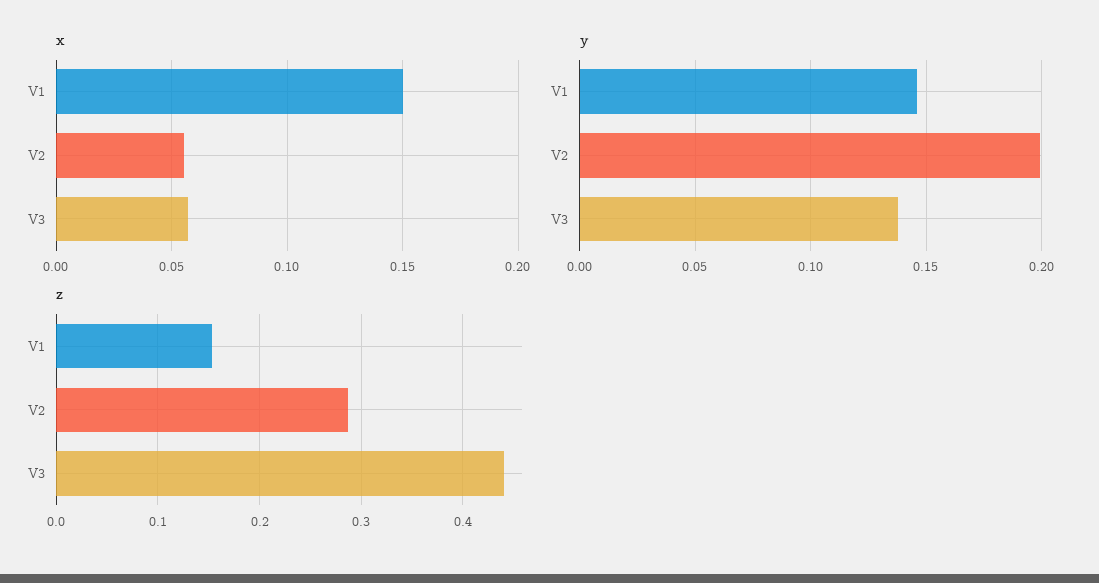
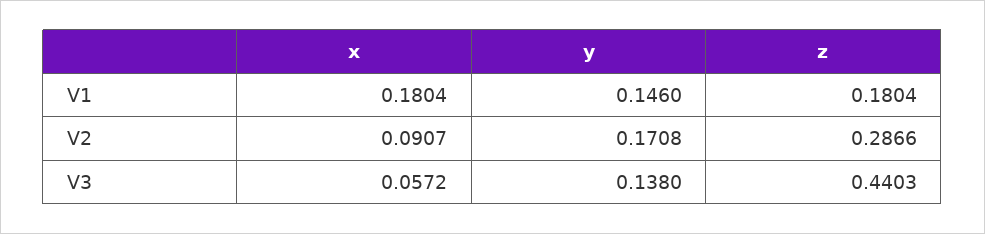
x, V1: 0.15 -> 0.1804
x, V2: 0.055 -> 0.0907
y, V2: 0.2 -> 0.1708
z, V1: 0.15 -> 0.1804

